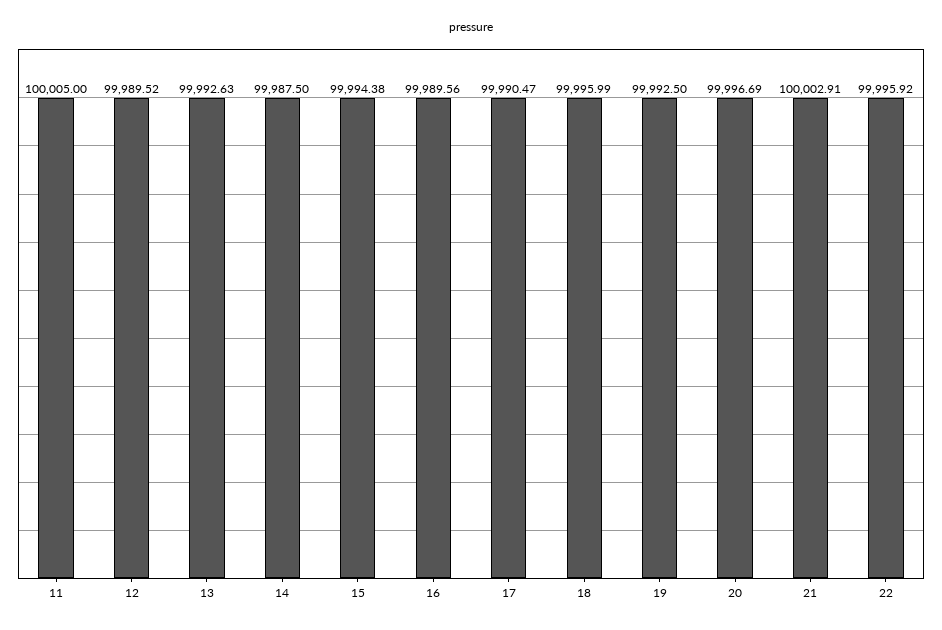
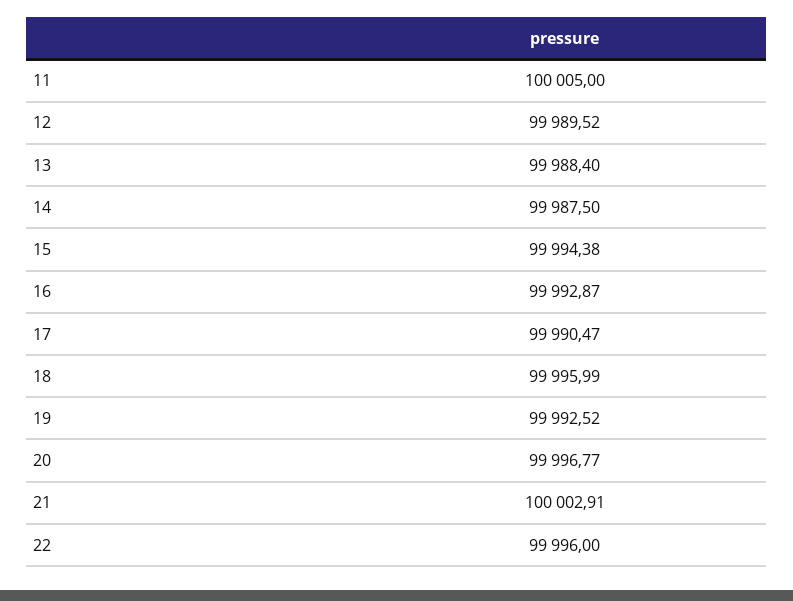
13: 99992.63 -> 99988.4
16: 99989.56 -> 99992.87
19: 99992.5 -> 99992.52
20: 99996.69 -> 99996.77
22: 99995.92 -> 99996

